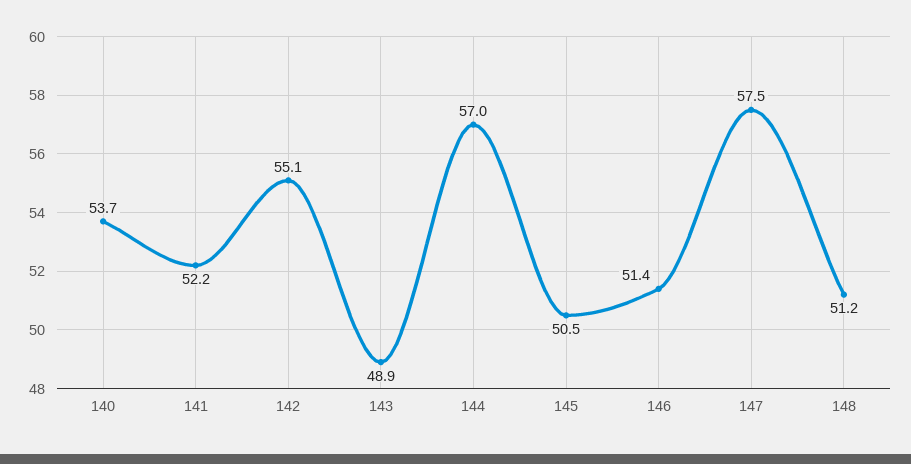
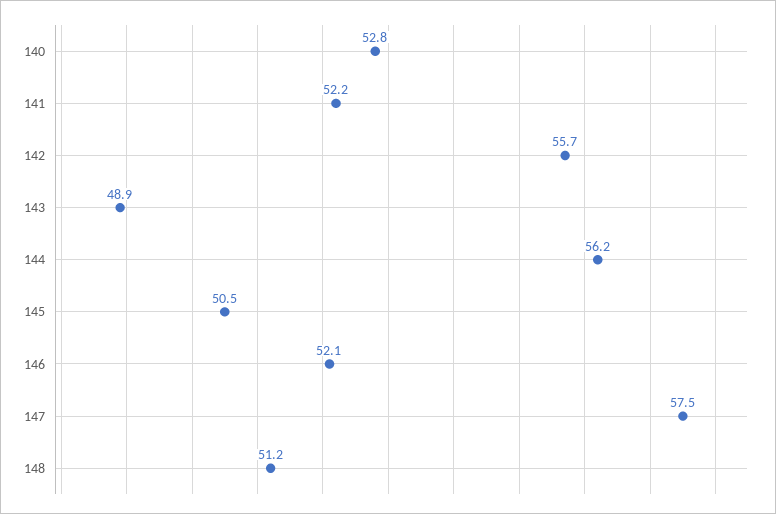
140: 53.7 -> 52.8
142: 55.1 -> 55.7
144: 57 -> 56.2
146: 51.4 -> 52.1

